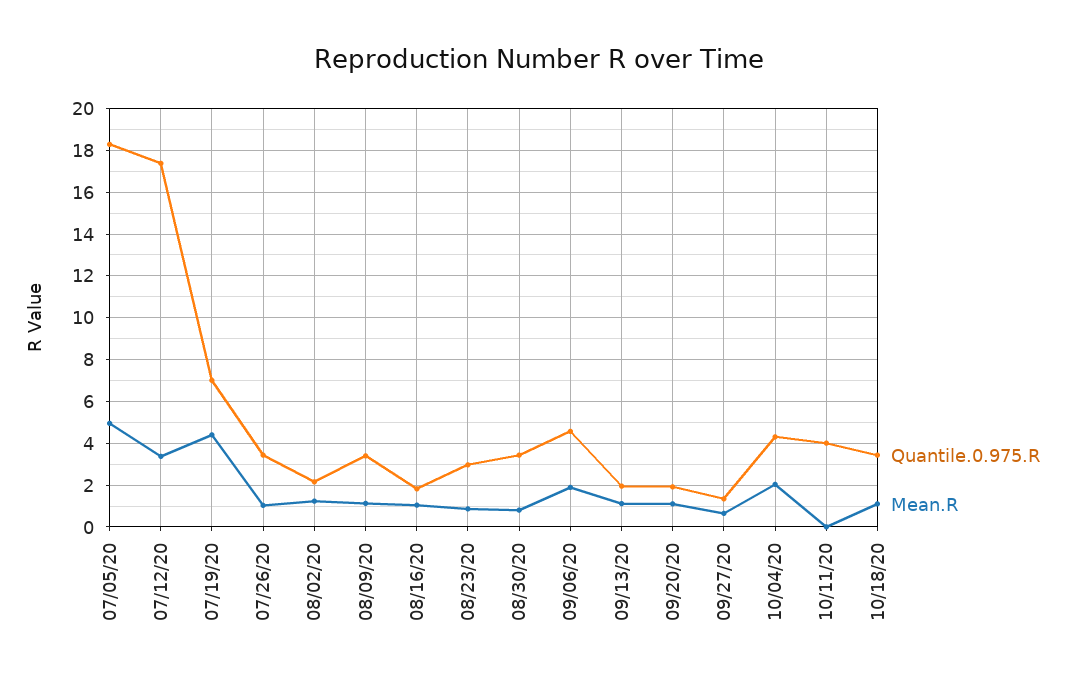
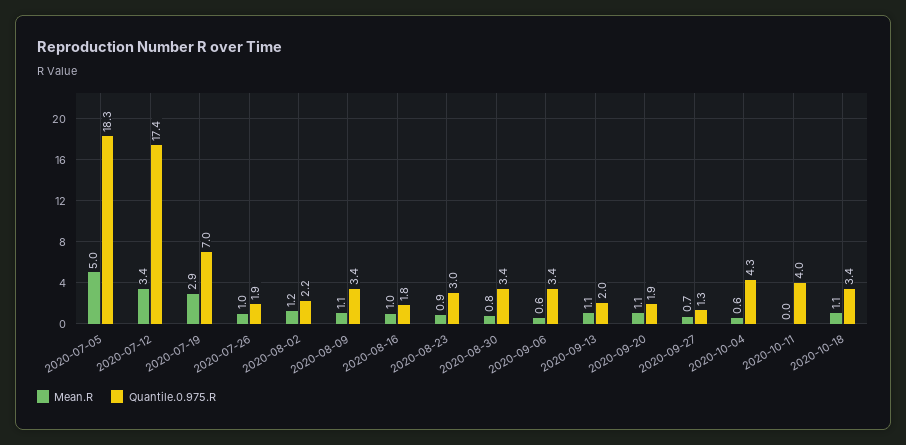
Mean.R, 07/19/20: 4.5 -> 2.9
Quantile.0.975.R, 07/26/20: 3.5 -> 1.9
Quantile.0.975.R, 09/06/20: 4.5 -> 3.4
Mean.R, 09/06/20: 2 -> 0.6
Mean.R, 10/04/20: 2 -> 0.6

